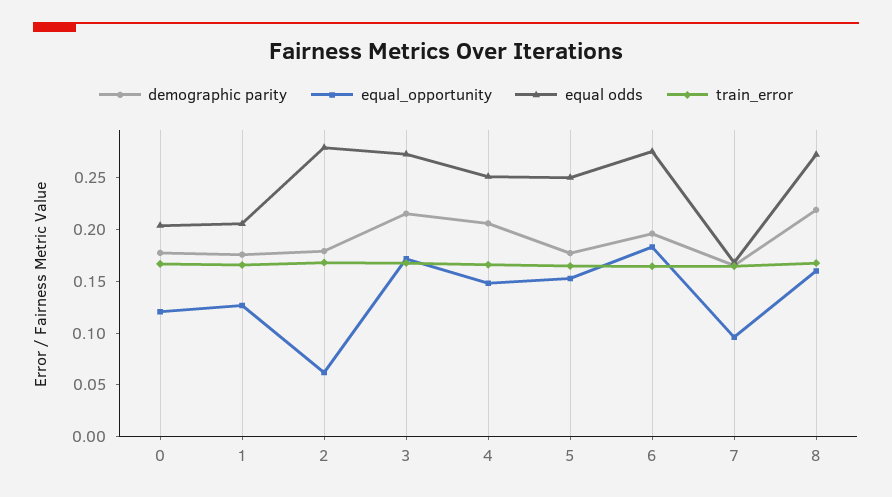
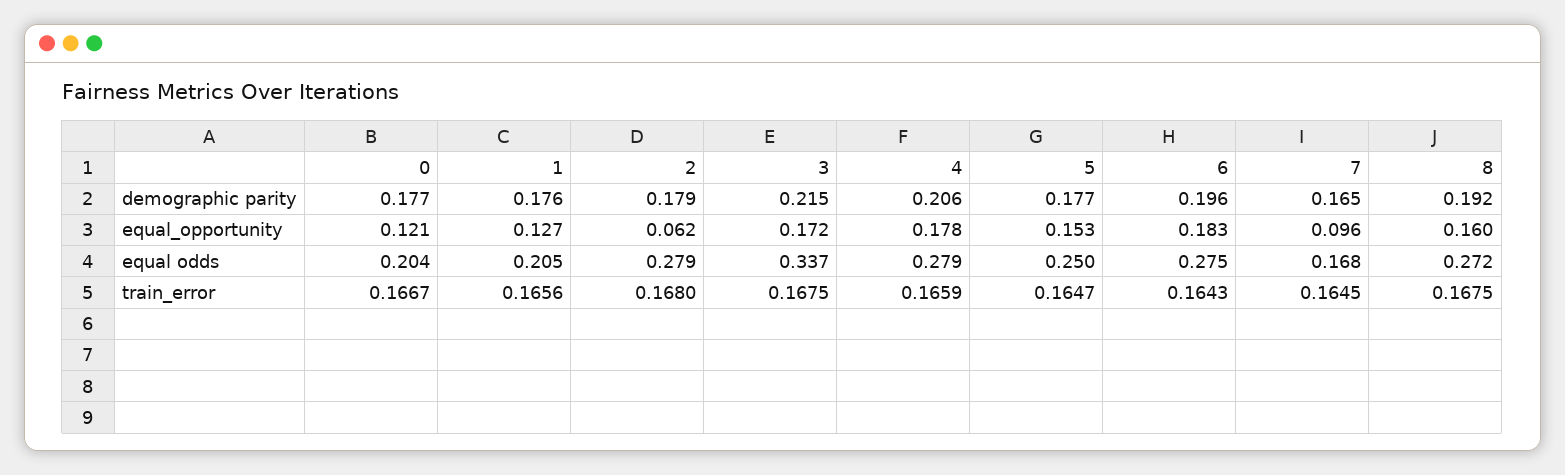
equal odds, 3: 0.27 -> 0.337
equal_opportunity, 4: 0.15 -> 0.178
equal odds, 4: 0.25 -> 0.279
demographic parity, 8: 0.22 -> 0.192

